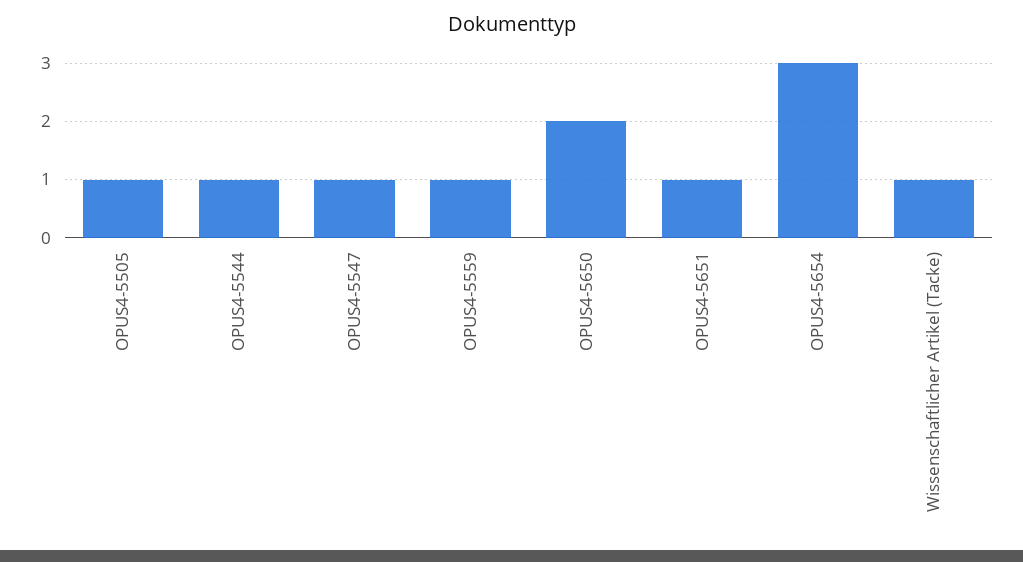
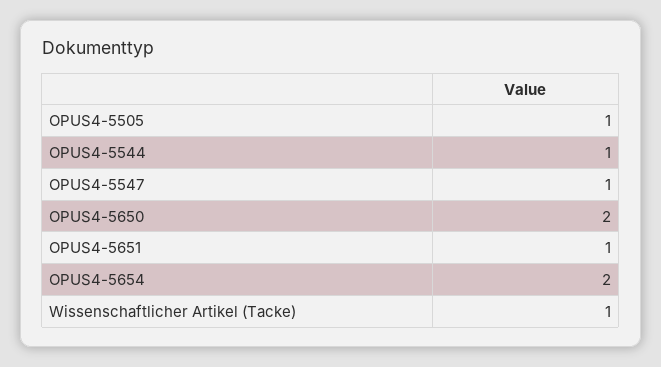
OPUS4-5559: 1 -> none
OPUS4-5654: 3 -> 2

